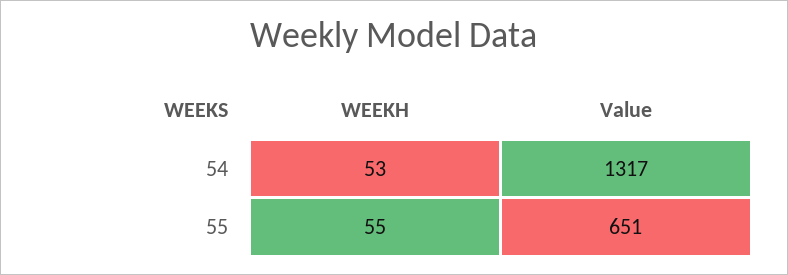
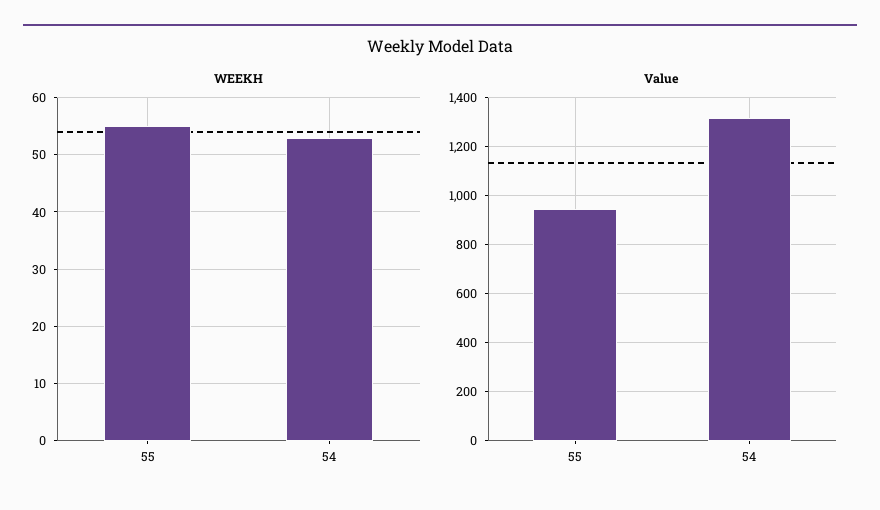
Value, 55: 651 -> 950

